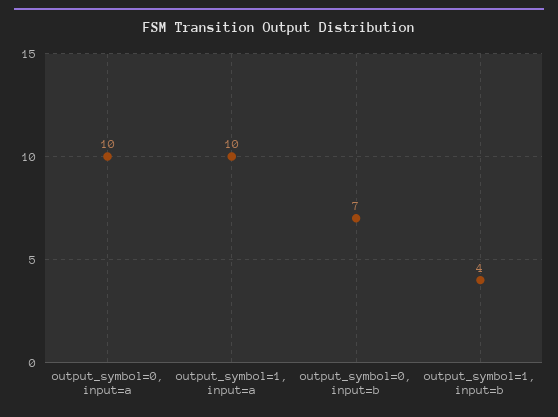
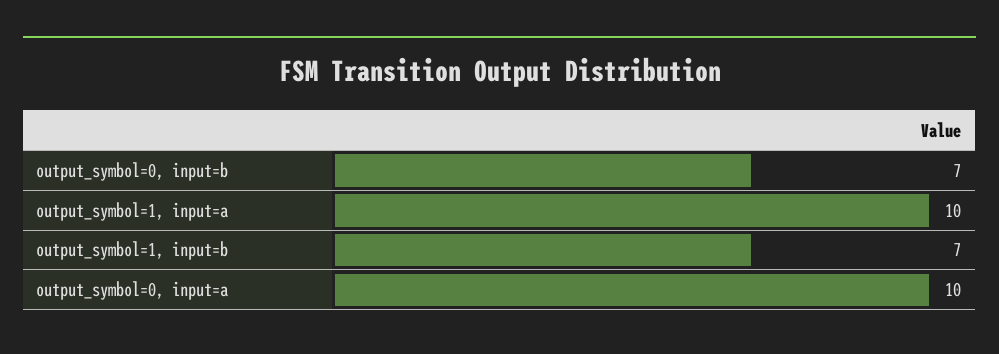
output_symbol=1, input=b: 4 -> 7

